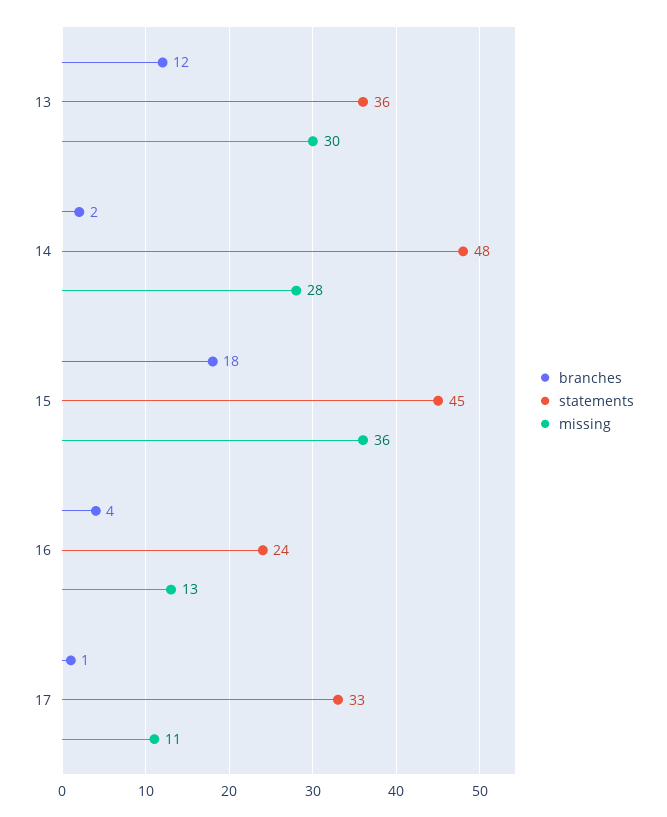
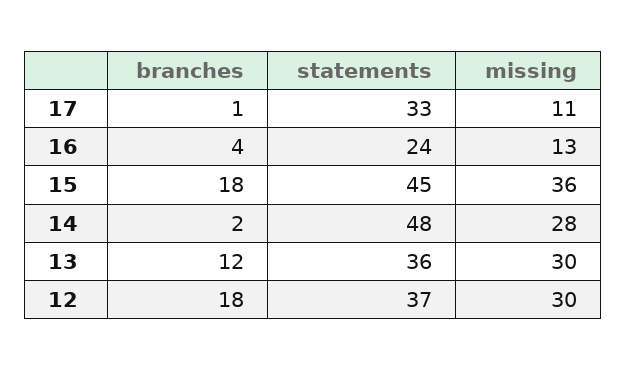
branches, 12: none -> 18
statements, 12: none -> 37
missing, 12: none -> 30

